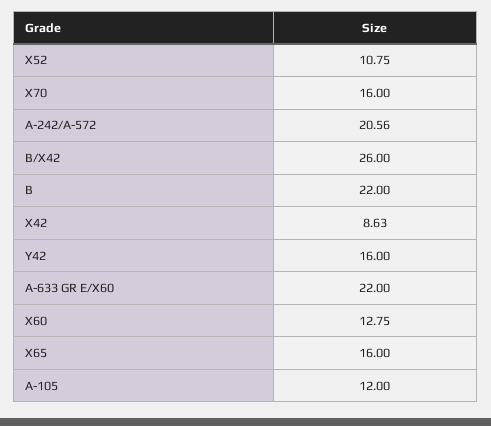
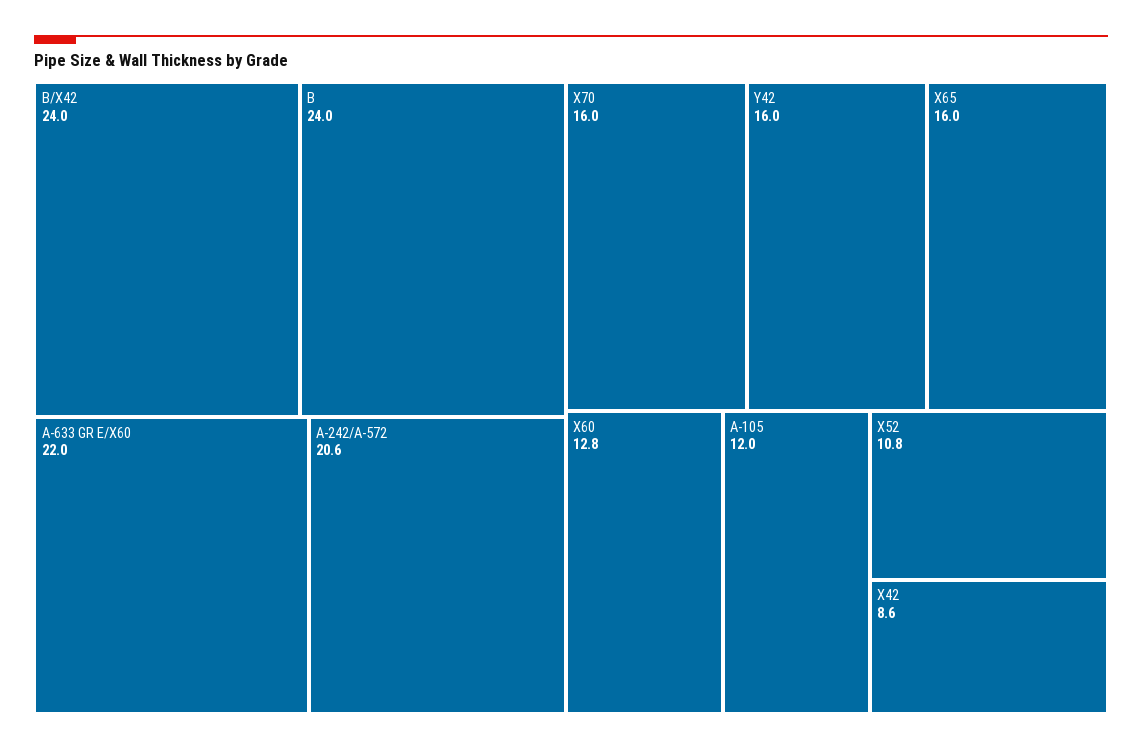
B/X42: 26 -> 24
B: 22 -> 24

